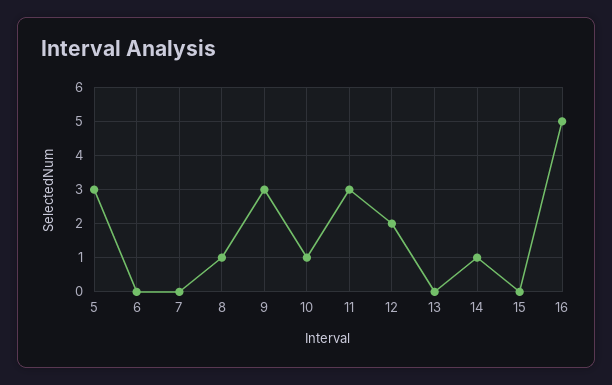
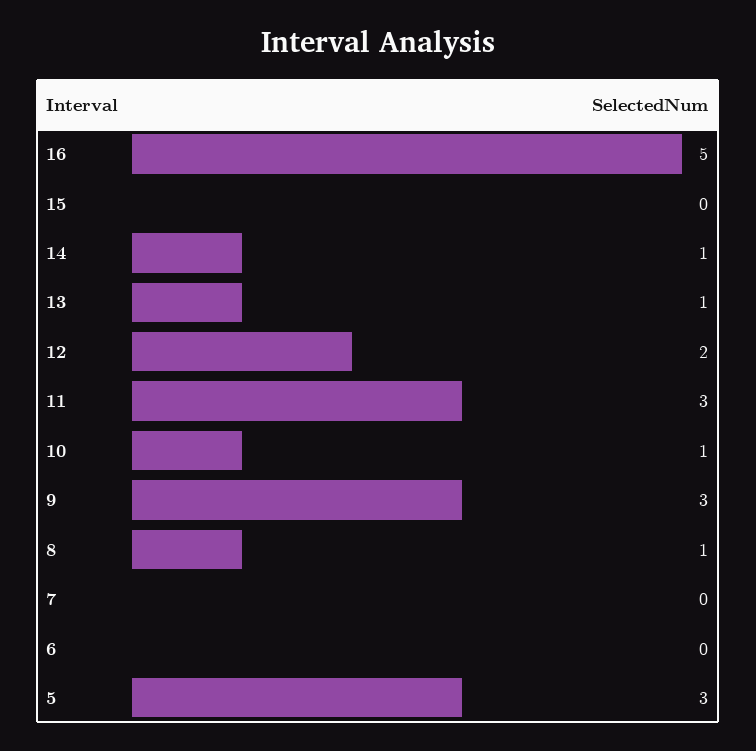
13: 0 -> 1

